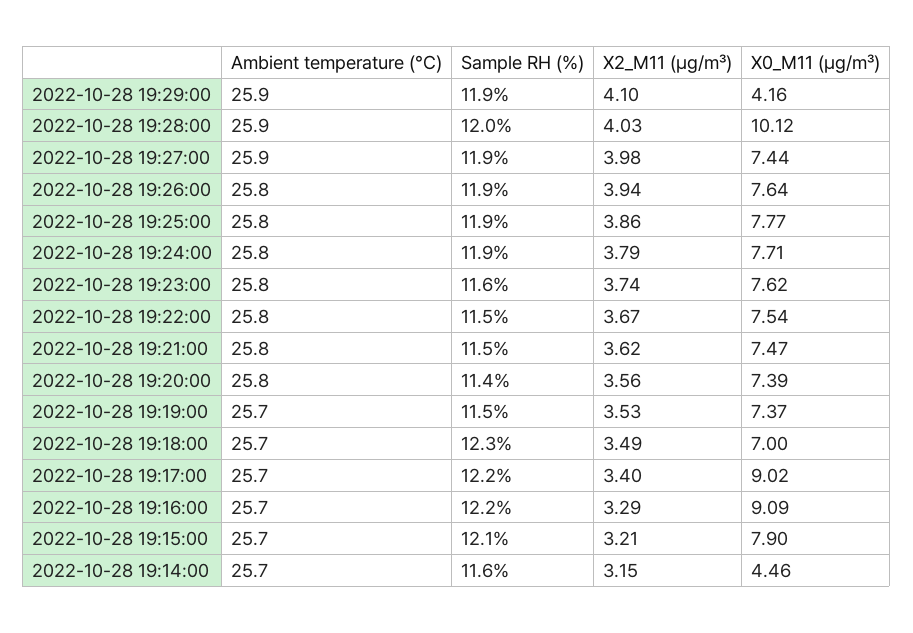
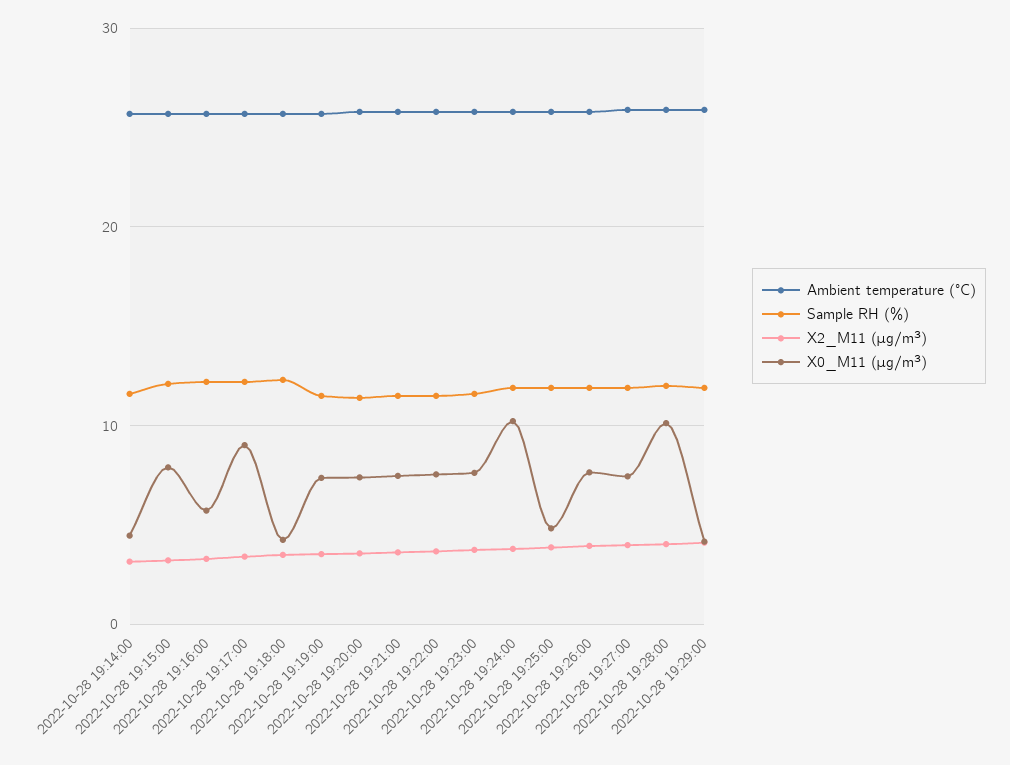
X0_M11 (μg/m³), 2022-10-28 19:25:00: 7.77 -> 5
X0_M11 (μg/m³), 2022-10-28 19:24:00: 7.71 -> 10
X0_M11 (μg/m³), 2022-10-28 19:18:00: 7 -> 4
X0_M11 (μg/m³), 2022-10-28 19:16:00: 9.09 -> 6

